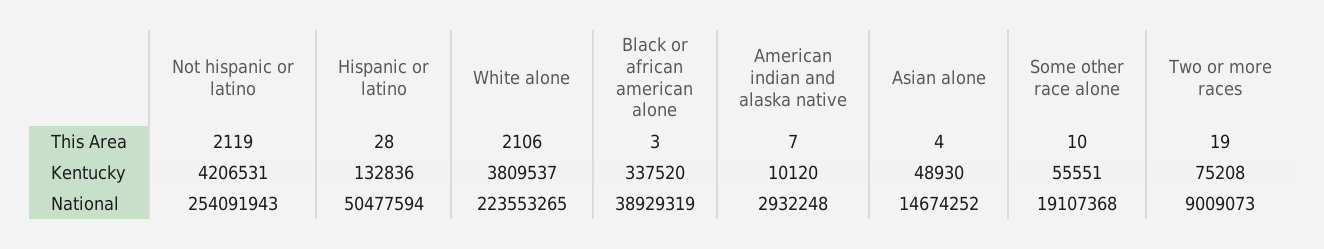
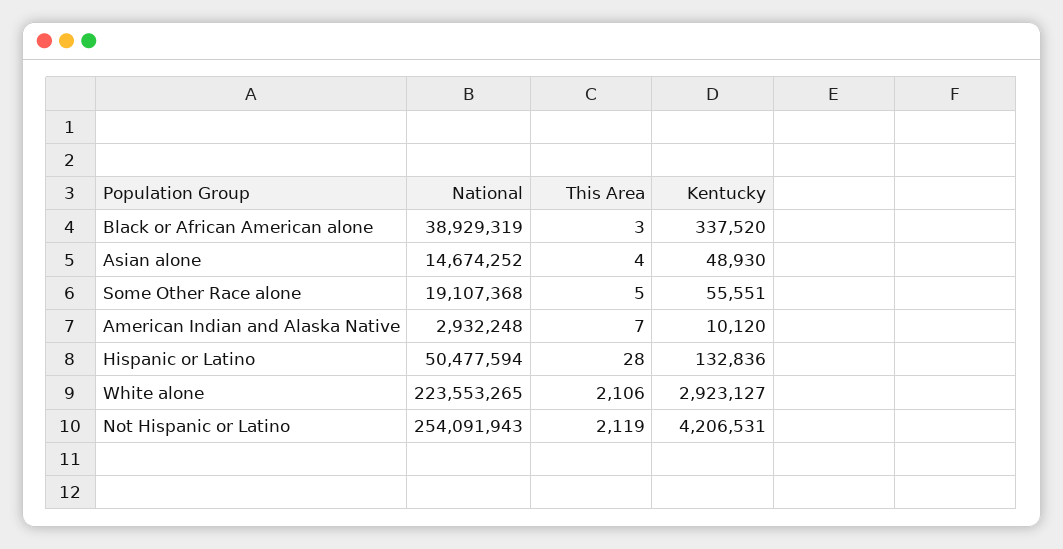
Some other race alone, This Area: 10 -> 5
Two or more races, This Area: 19 -> none
White alone, Kentucky: 3809537 -> 2923127
Two or more races, Kentucky: 75208 -> none
Two or more races, National: 9009073 -> none

